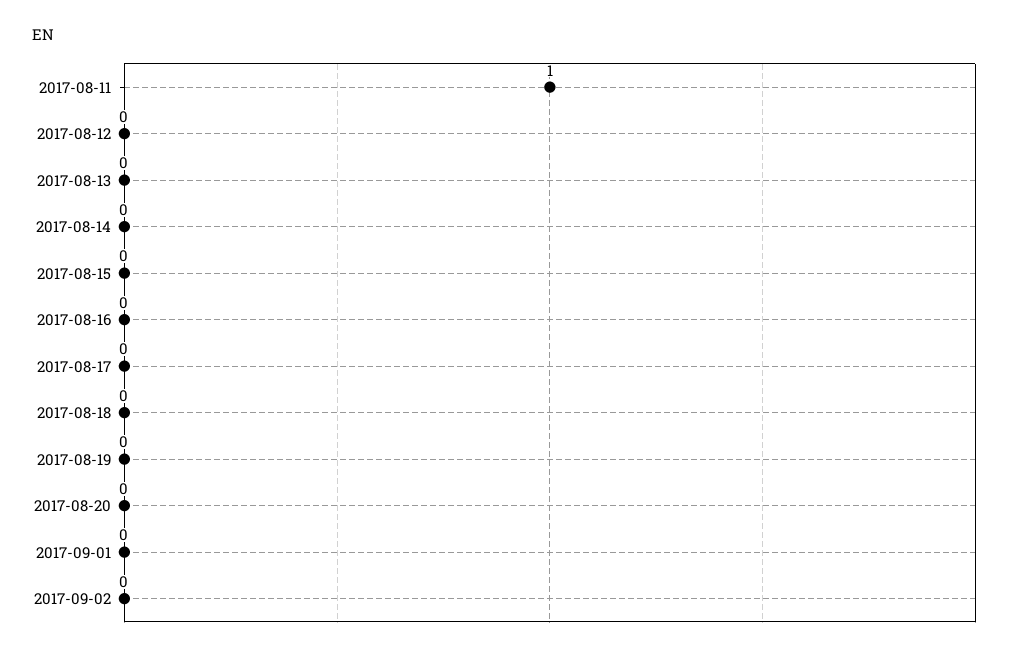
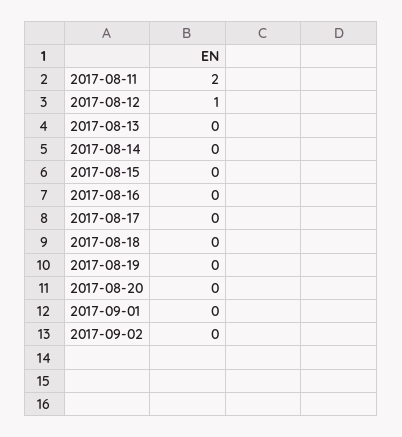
2017-08-11: 1 -> 2
2017-08-12: 0 -> 1

